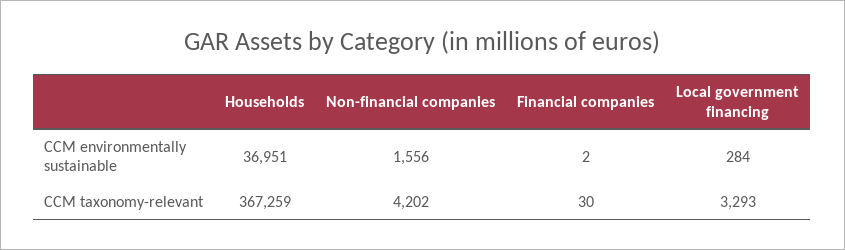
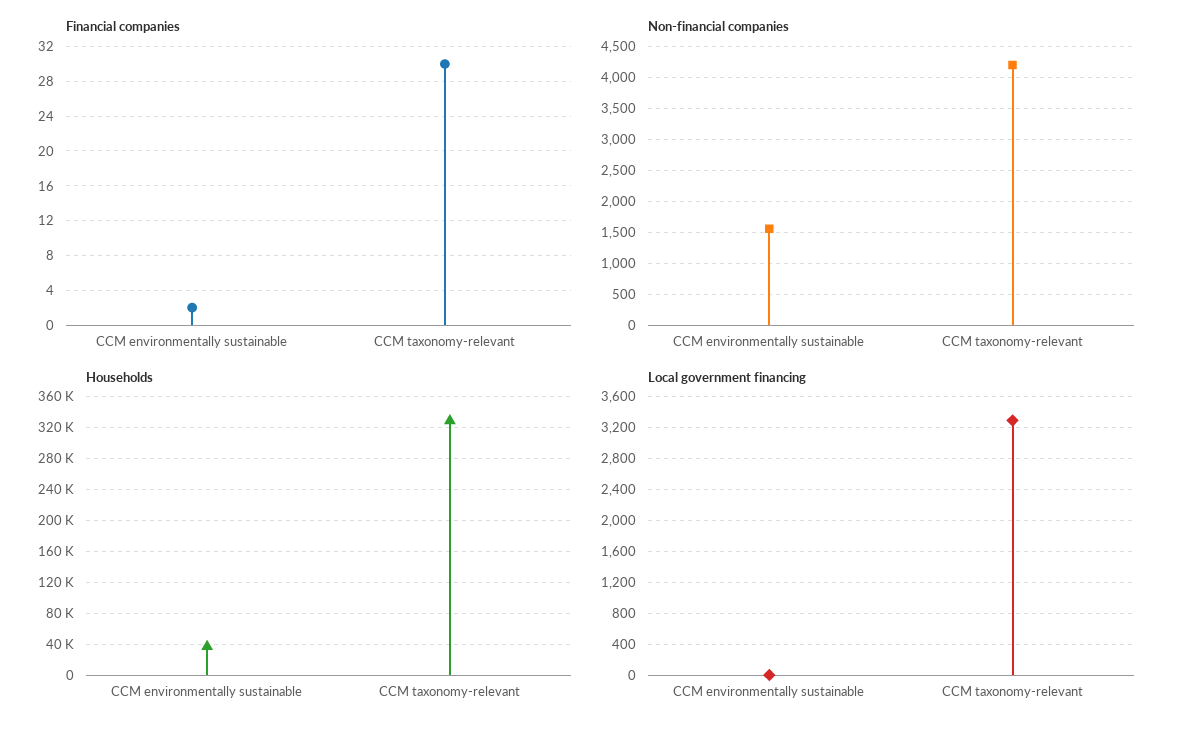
Local government financing, CCM environmentally sustainable: 284 -> 0
Households, CCM taxonomy-relevant: 367259 -> 330000

